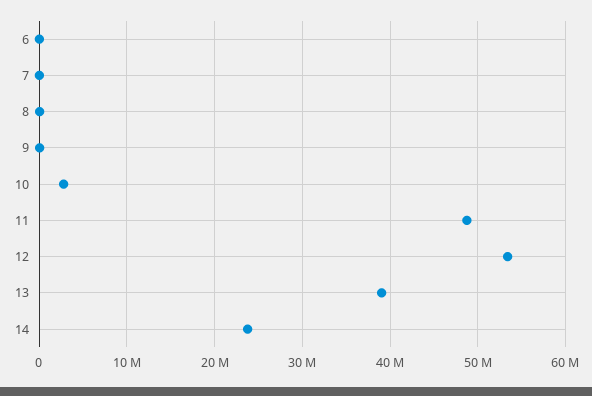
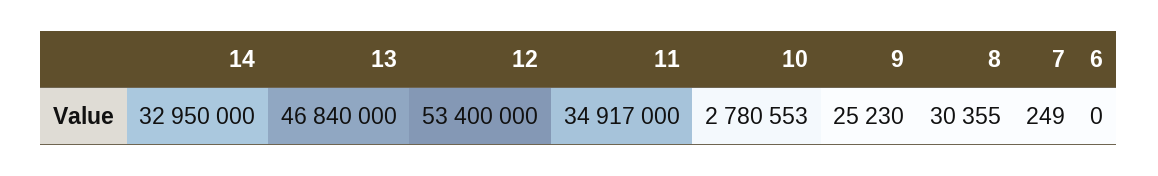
11: 49000000 -> 34917000
13: 39000000 -> 46840000
14: 24000000 -> 32950000

